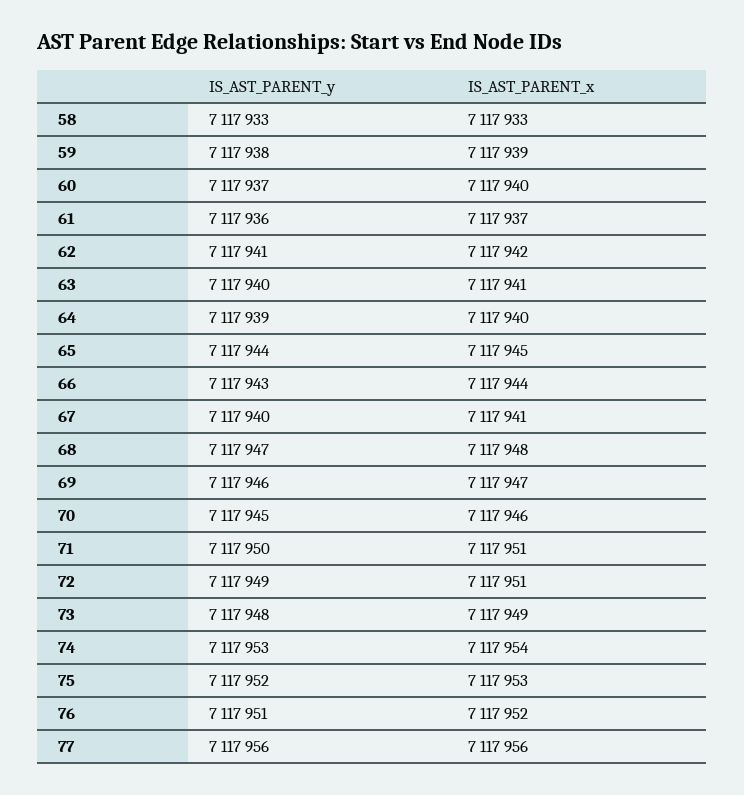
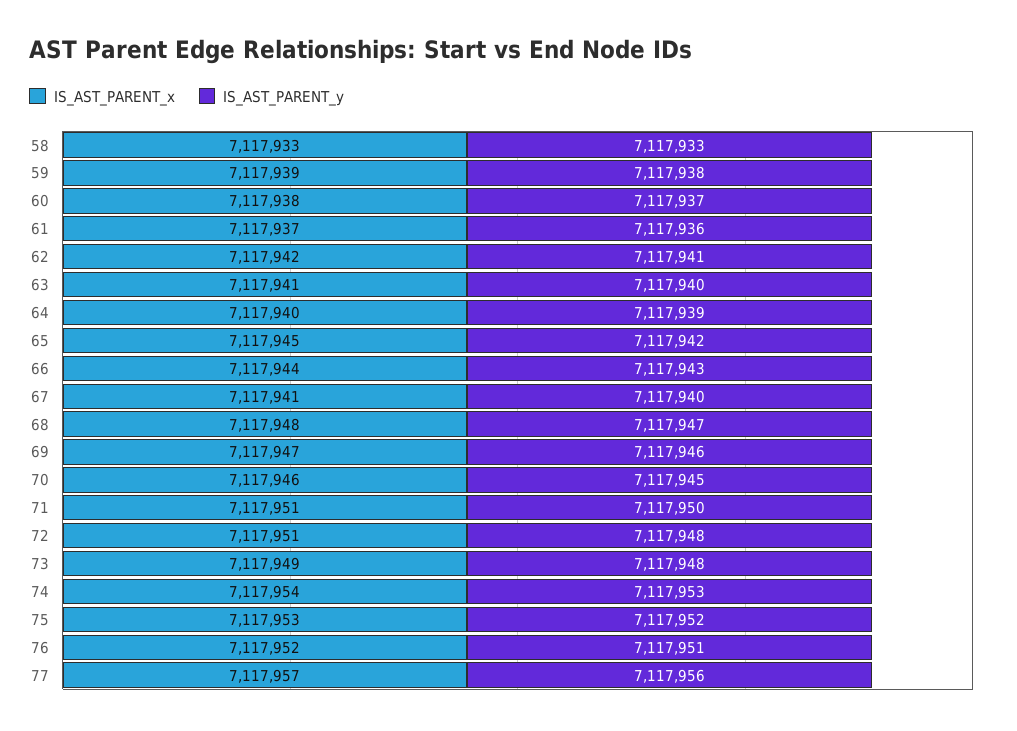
IS_AST_PARENT_x, 60: 7117940 -> 7117938
IS_AST_PARENT_y, 65: 7117944 -> 7117942
IS_AST_PARENT_y, 72: 7117949 -> 7117948
IS_AST_PARENT_x, 77: 7117956 -> 7117957

